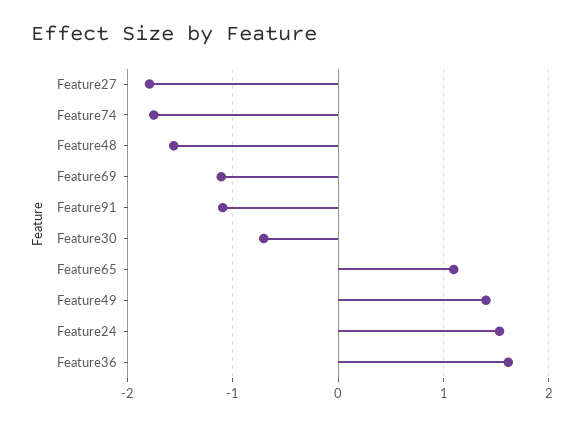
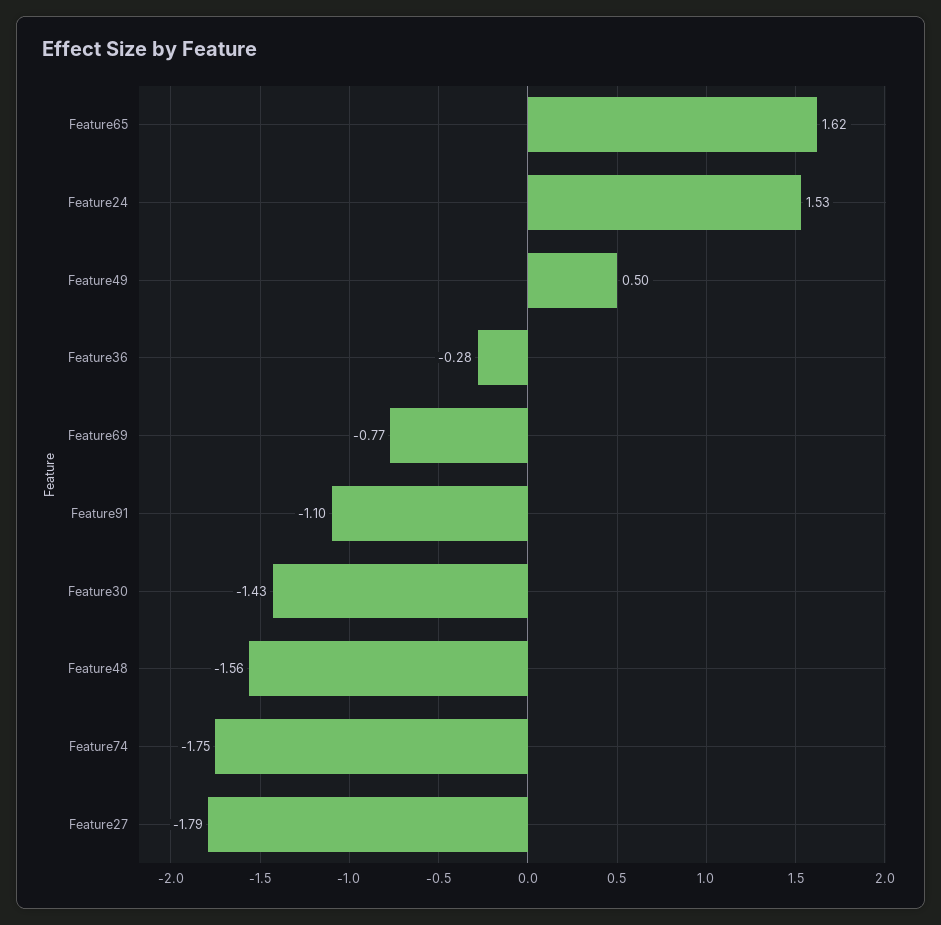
Feature69: -1.1 -> -0.77
Feature30: -0.7 -> -1.43
Feature65: 1.1 -> 1.62
Feature49: 1.4 -> 0.5
Feature36: 1.6 -> -0.28

